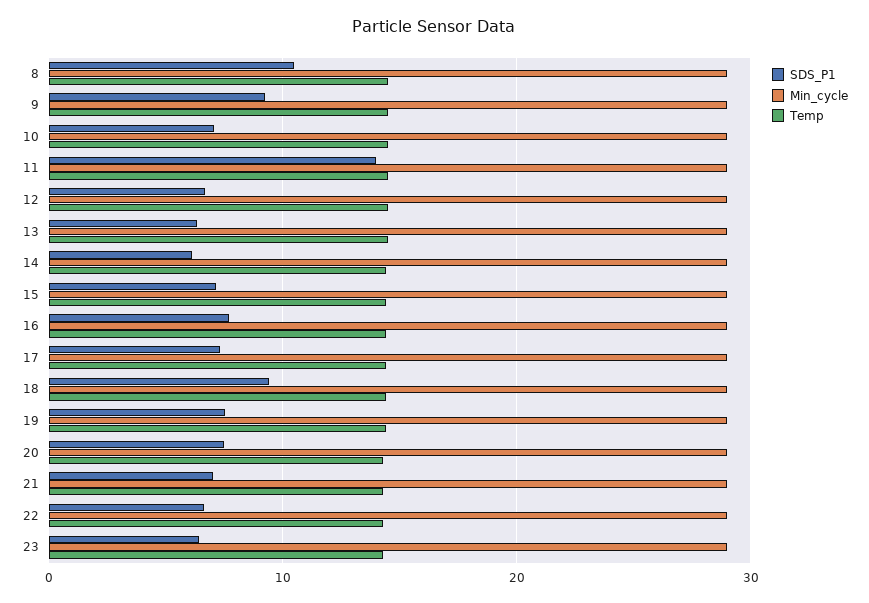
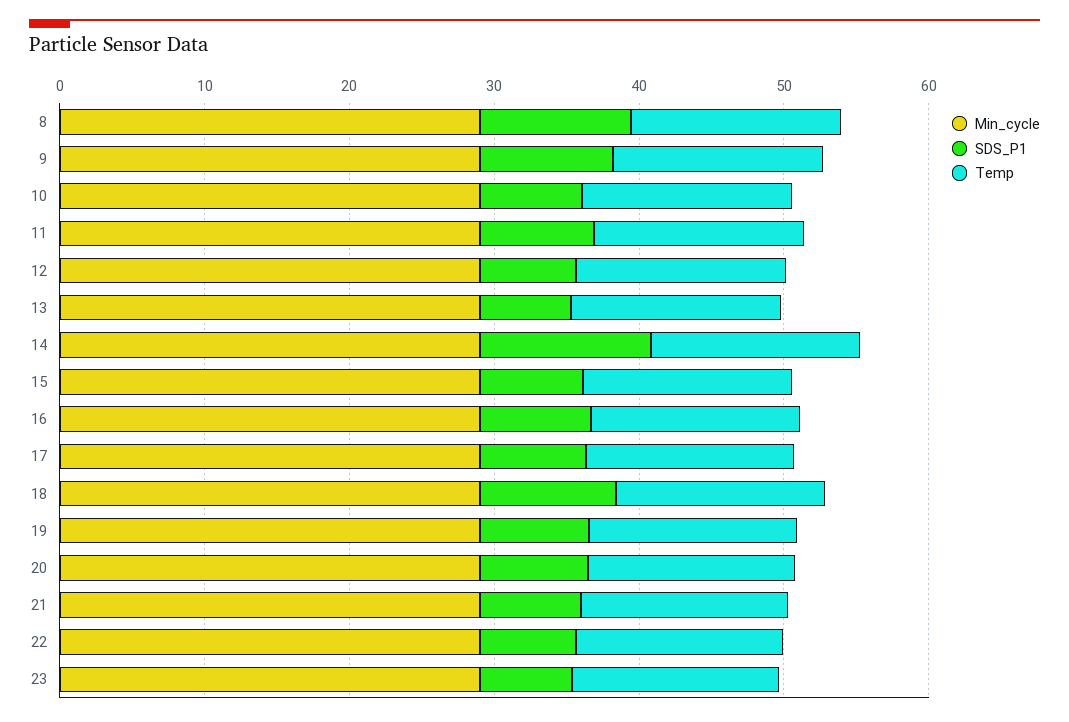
SDS_P1, 11: 14 -> 8
SDS_P1, 14: 6 -> 12

